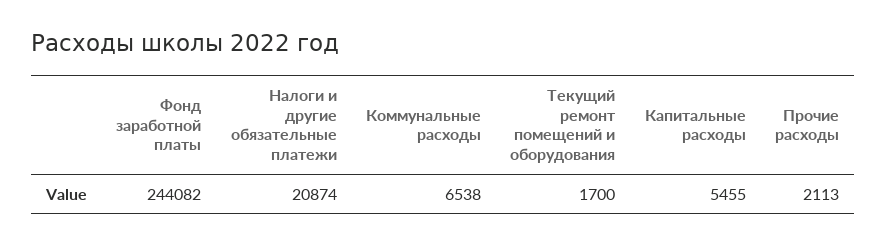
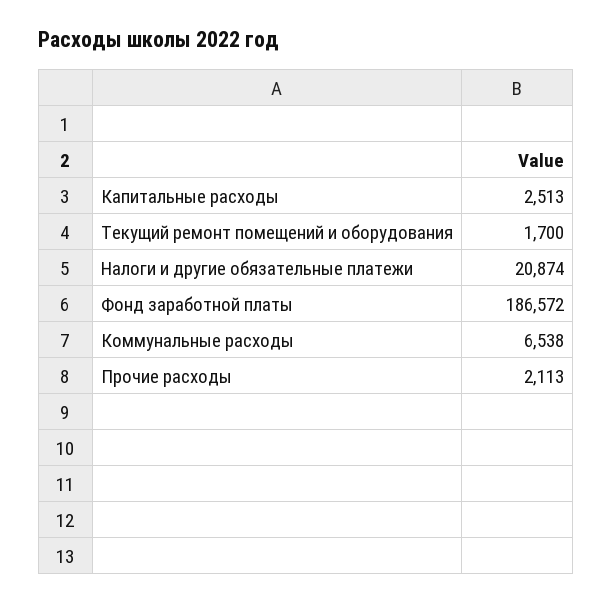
Фонд заработной платы: 244082 -> 186572
Капитальные расходы: 5455 -> 2513

